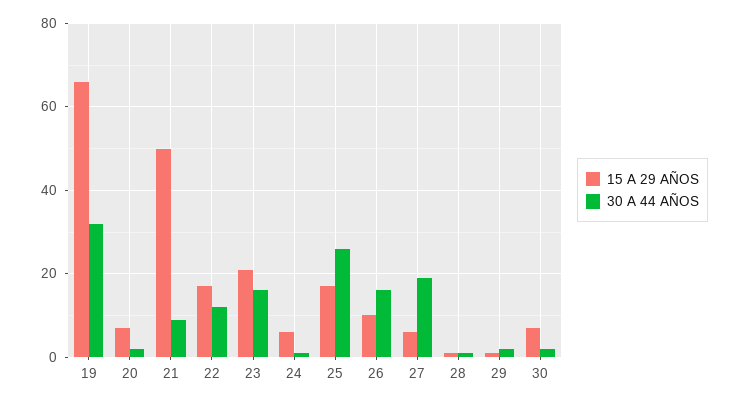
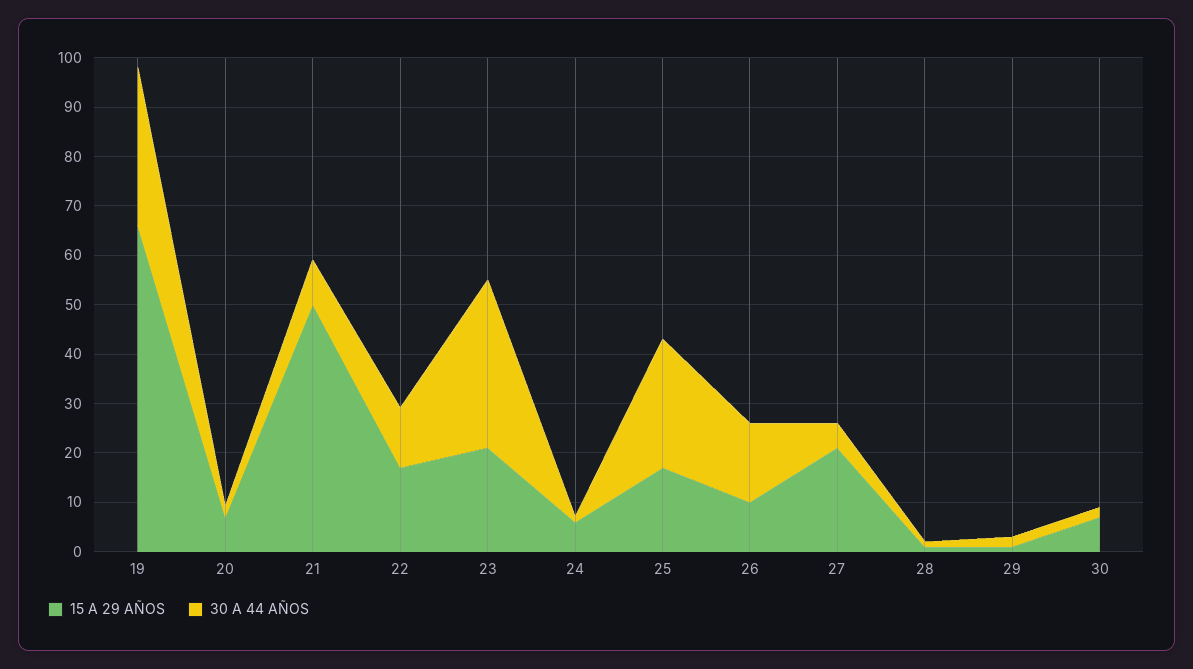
30 A 44 AÑOS, 23: 15 -> 35
15 A 29 AÑOS, 27: 5 -> 20
30 A 44 AÑOS, 27: 20 -> 5

